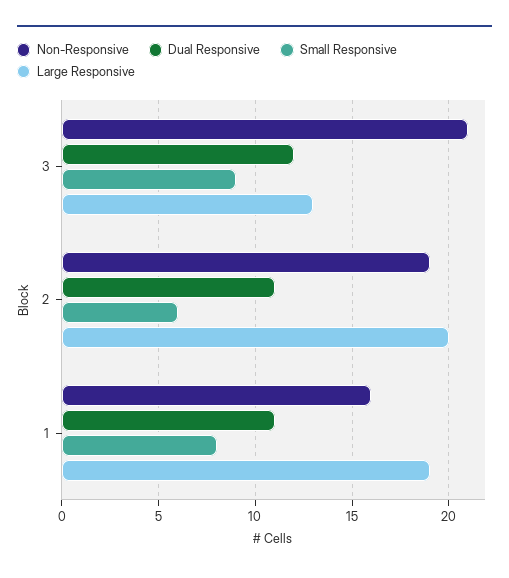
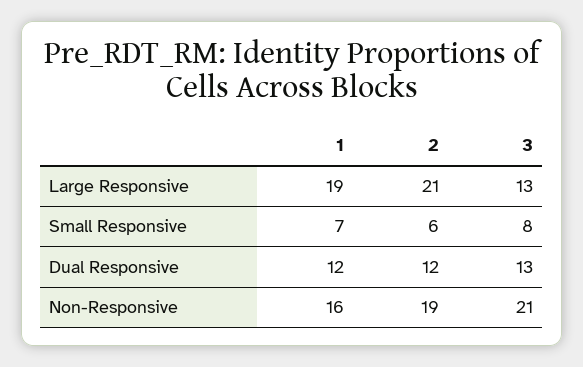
Dual Responsive, 3: 12 -> 13
Small Responsive, 3: 9 -> 8
Dual Responsive, 2: 11 -> 12
Large Responsive, 2: 20 -> 21
Dual Responsive, 1: 11 -> 12
Small Responsive, 1: 8 -> 7

